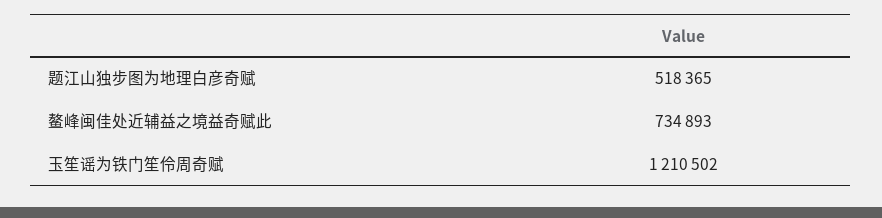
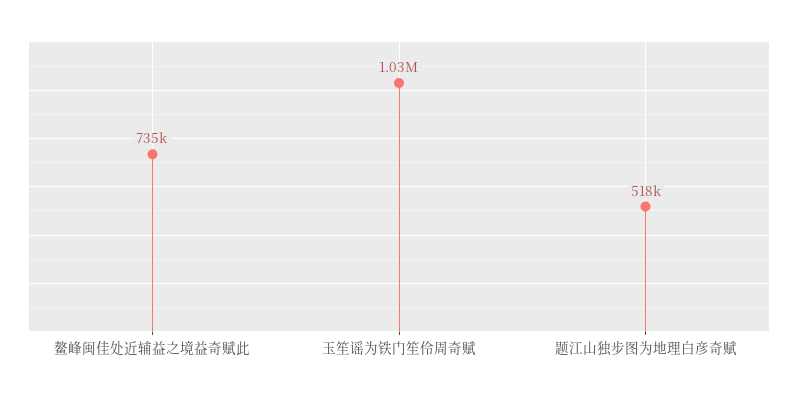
玉笙谣为铁门笙伶周奇赋: 1210502 -> 1030000

